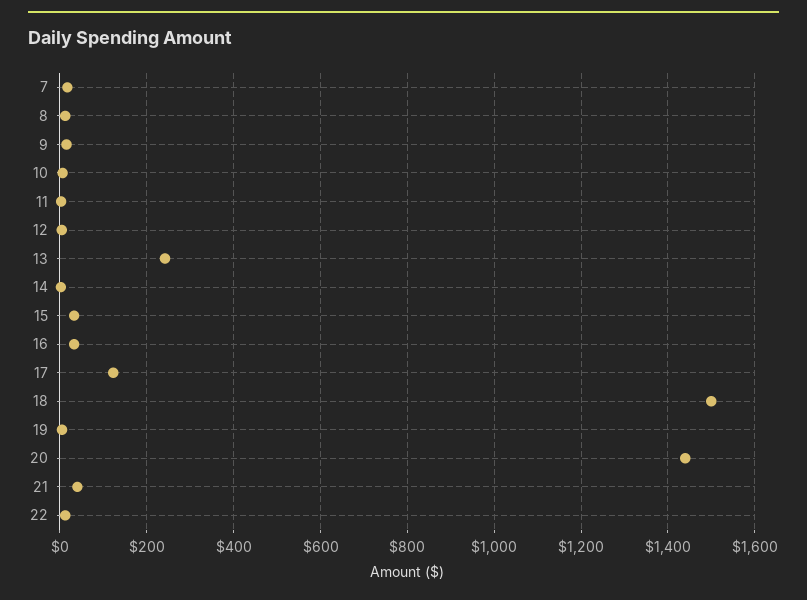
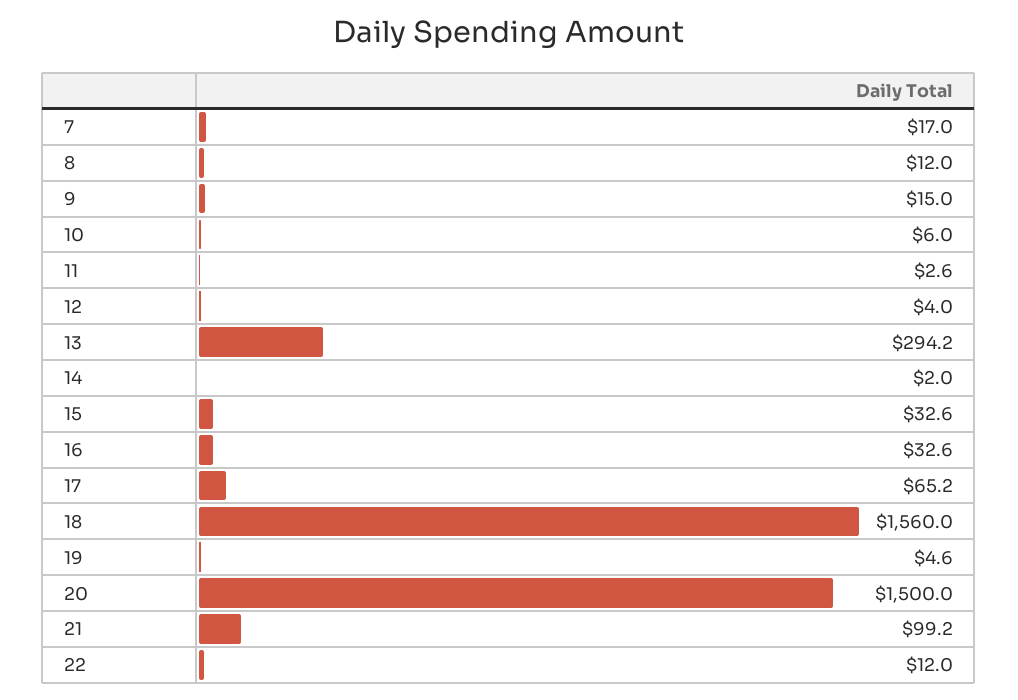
13: 240 -> 294.2
17: 120 -> 65.2
18: 1500 -> 1560
20: 1440 -> 1500
21: 40 -> 99.2

